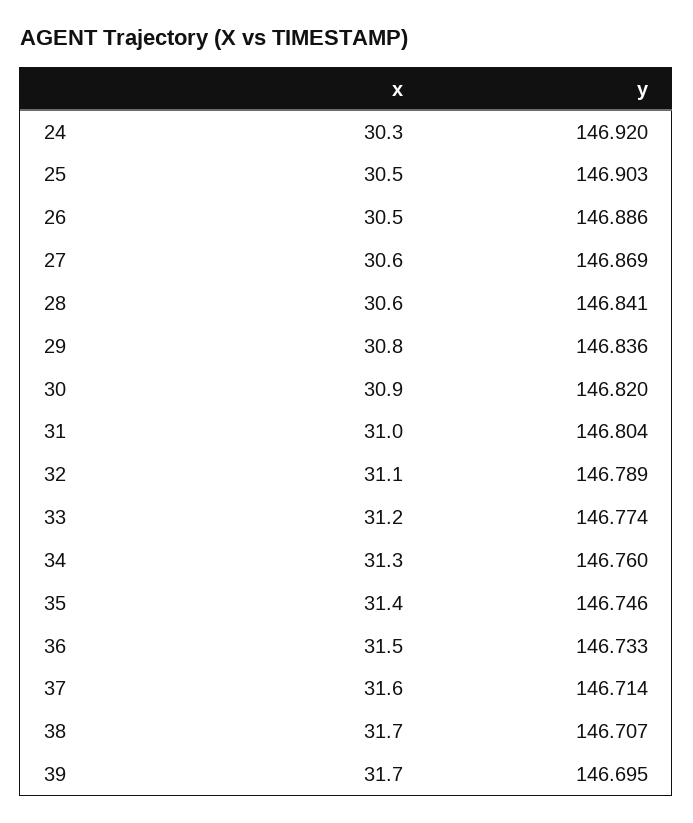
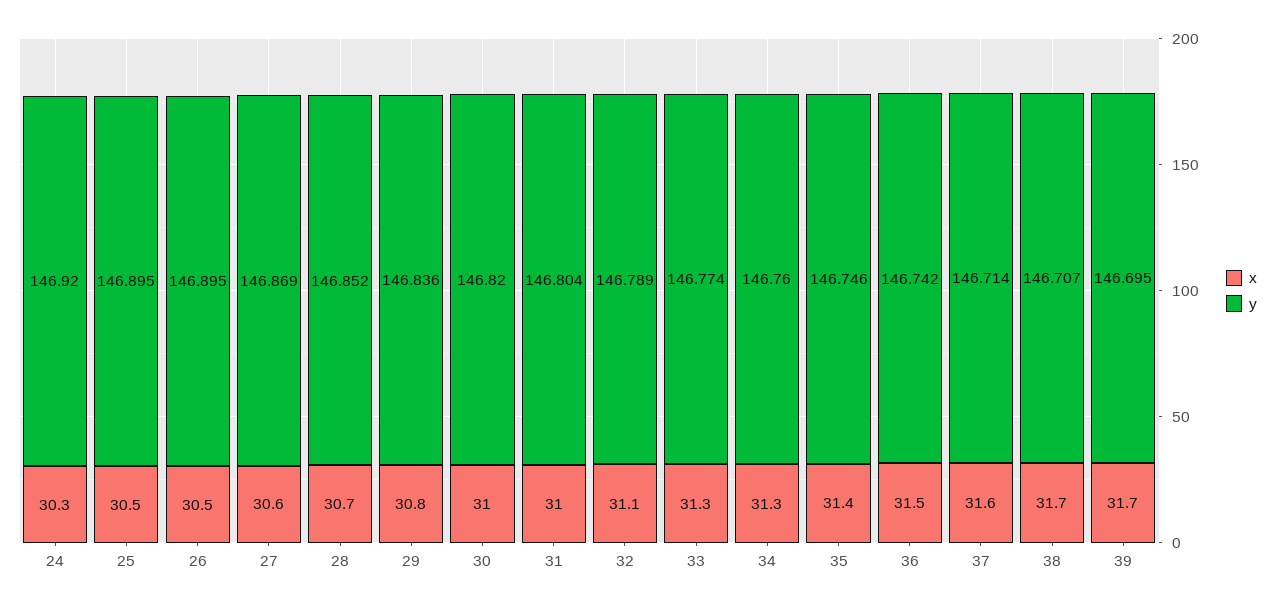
y, 25: 146.903 -> 146.895
y, 26: 146.886 -> 146.895
x, 28: 30.6 -> 30.7
y, 28: 146.841 -> 146.852
x, 30: 30.9 -> 31
x, 33: 31.2 -> 31.3
y, 36: 146.733 -> 146.742

